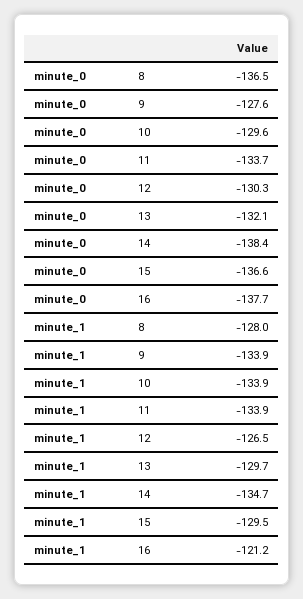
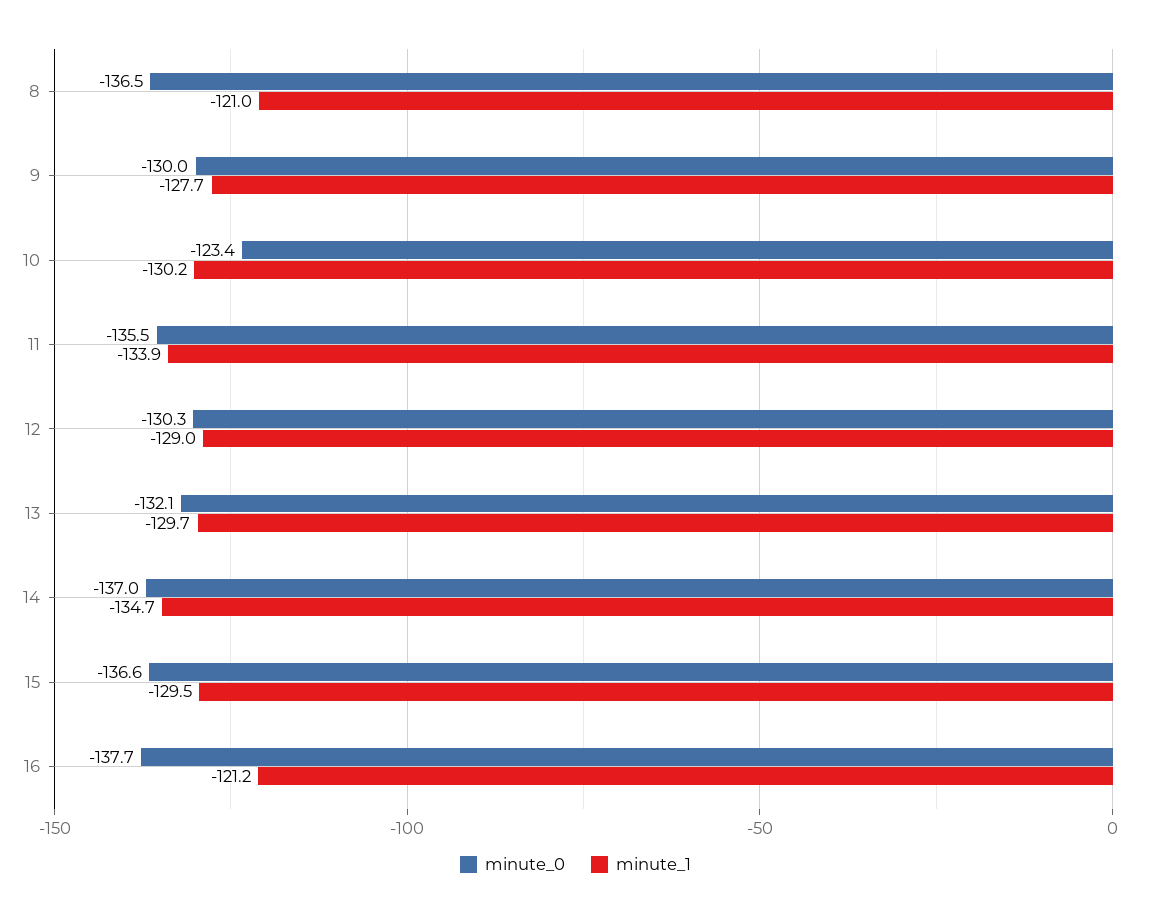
minute_0, 9: -127.6 -> -130
minute_0, 10: -129.6 -> -123.4
minute_0, 11: -133.7 -> -135.5
minute_0, 14: -138.4 -> -137
minute_1, 8: -128 -> -121
minute_1, 9: -133.9 -> -127.7
minute_1, 10: -133.9 -> -130.2
minute_1, 12: -126.5 -> -129

